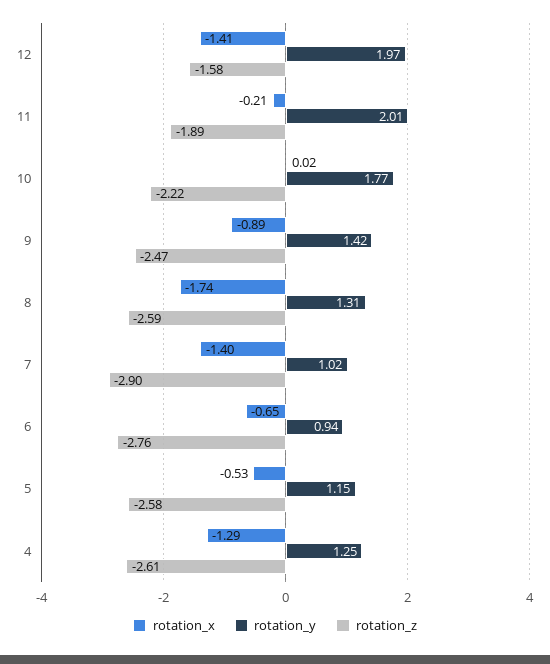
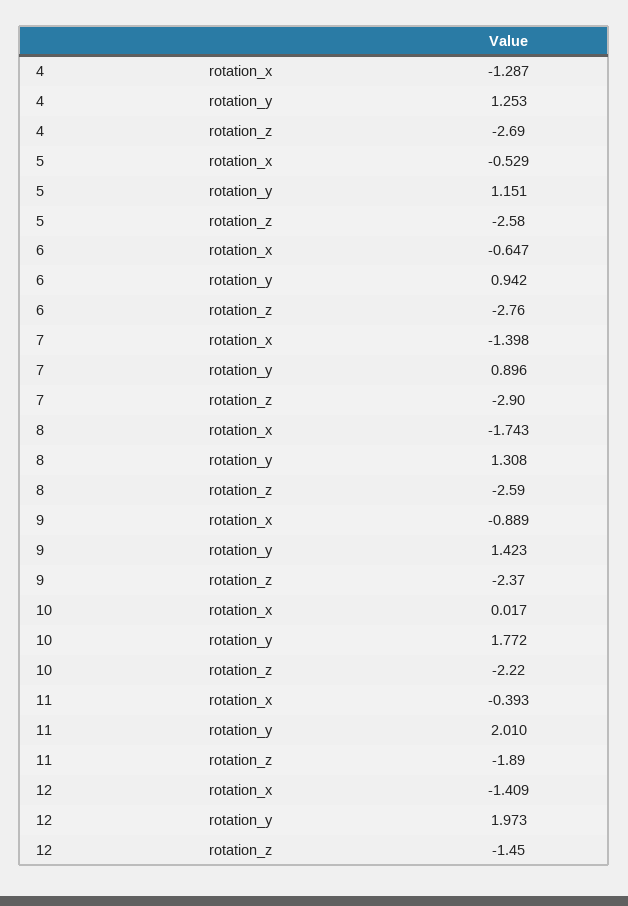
rotation_z, 12: -1.58 -> -1.45
rotation_x, 11: -0.21 -> -0.393
rotation_z, 9: -2.47 -> -2.37
rotation_y, 7: 1.02 -> 0.896
rotation_z, 4: -2.61 -> -2.69

